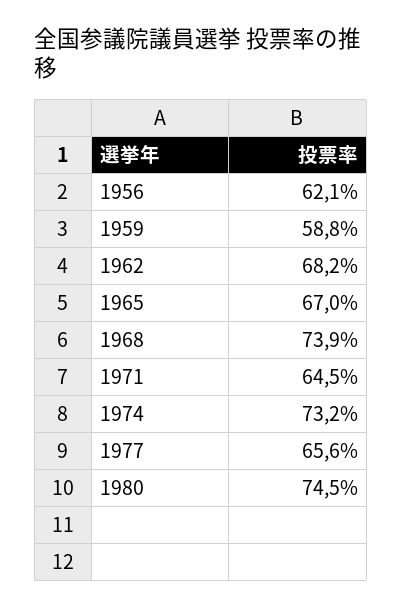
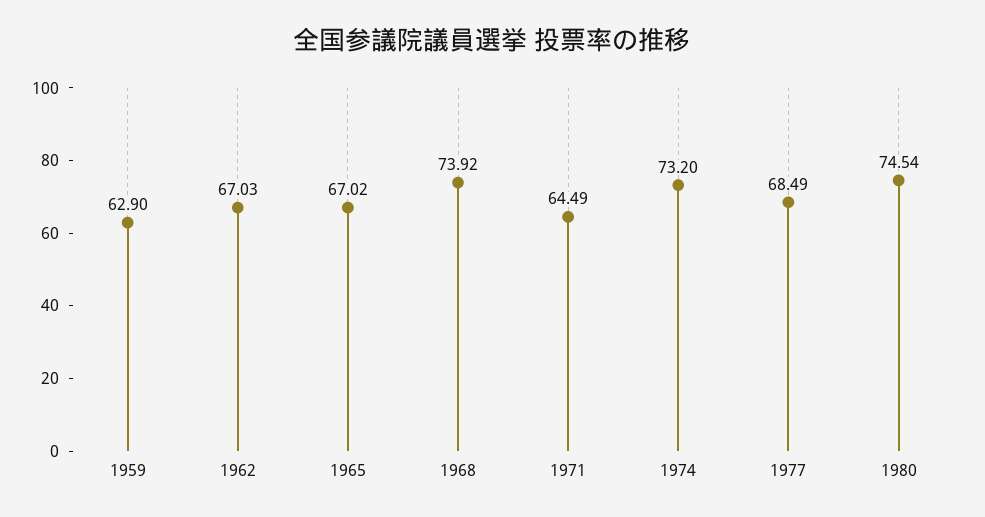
1956: 62.1 -> none
1959: 58.8 -> 62.9
1962: 68.2 -> 67.03
1977: 65.6 -> 68.49

